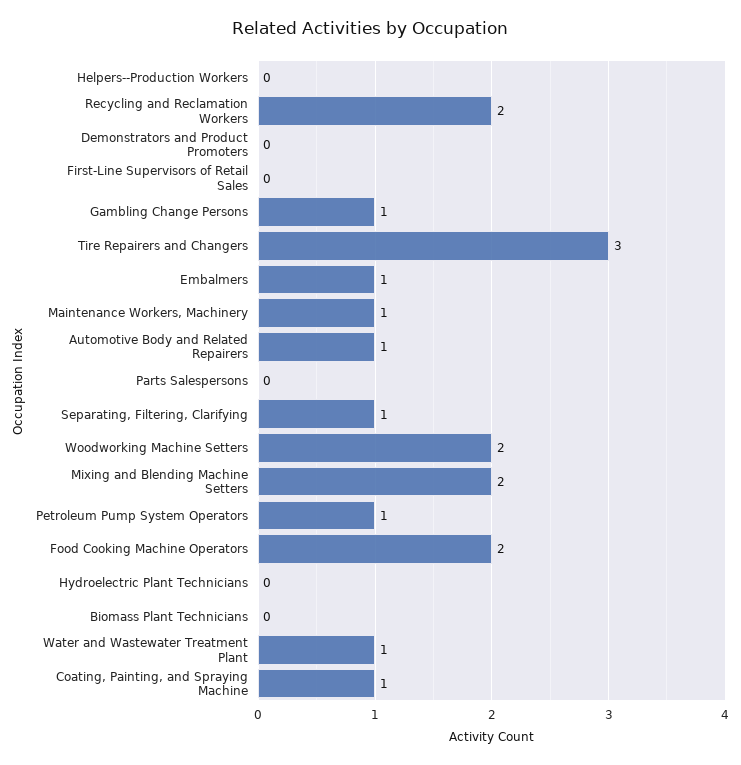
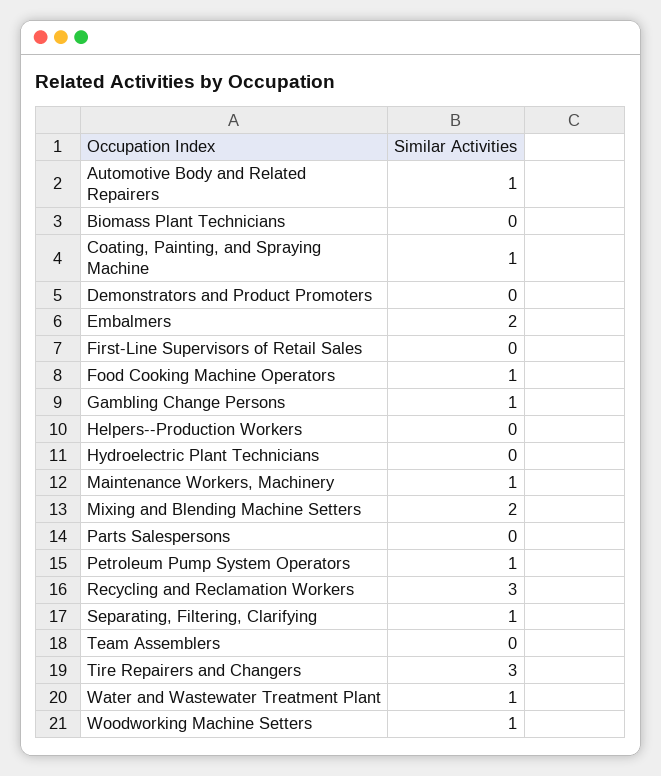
Recycling and Reclamation Workers: 2 -> 3
Embalmers: 1 -> 2
Woodworking Machine Setters: 2 -> 1
Food Cooking Machine Operators: 2 -> 1
Team Assemblers: none -> 0

